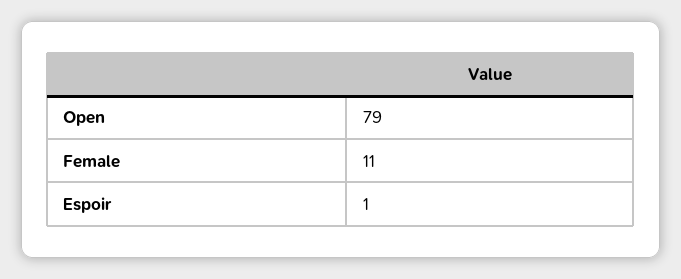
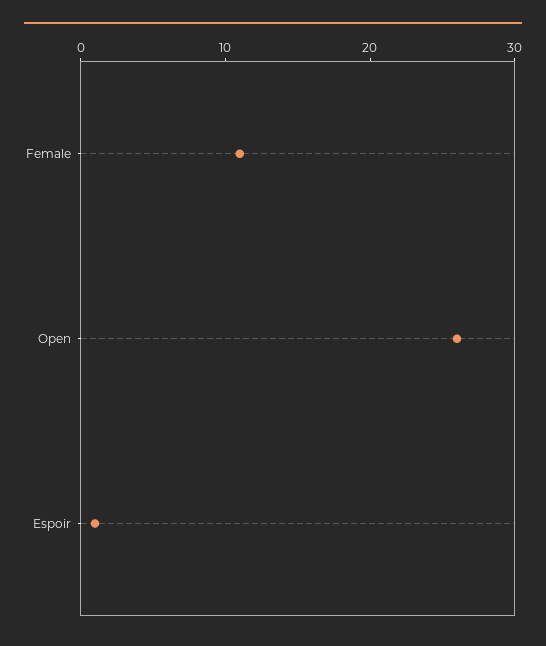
Open: 79 -> 26

